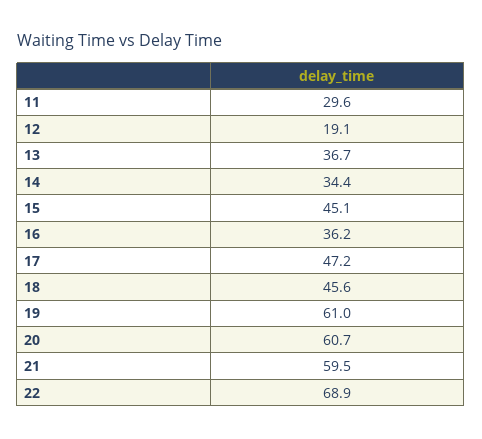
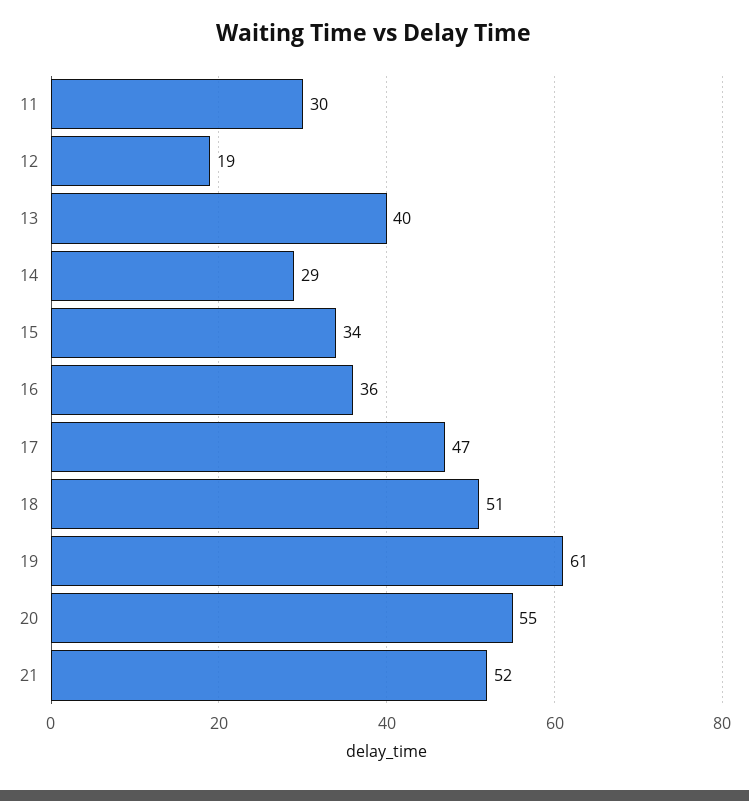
13: 36.7 -> 40
14: 34.4 -> 29
15: 45.1 -> 34
18: 45.6 -> 51
20: 60.7 -> 55
21: 59.5 -> 52
22: 68.9 -> none

